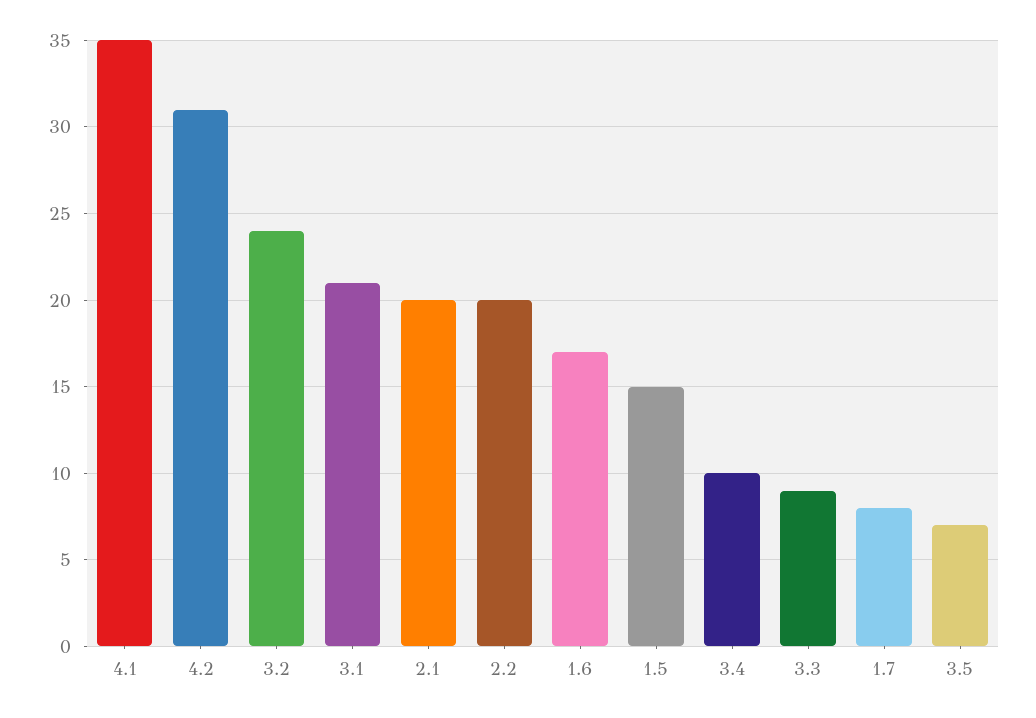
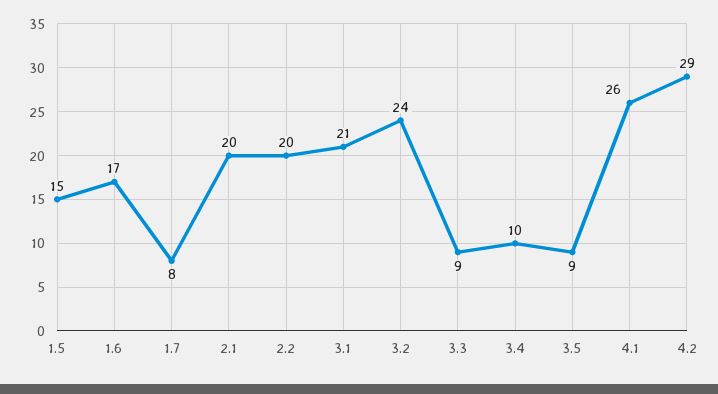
4.1: 35 -> 26
4.2: 31 -> 29
3.5: 7 -> 9

